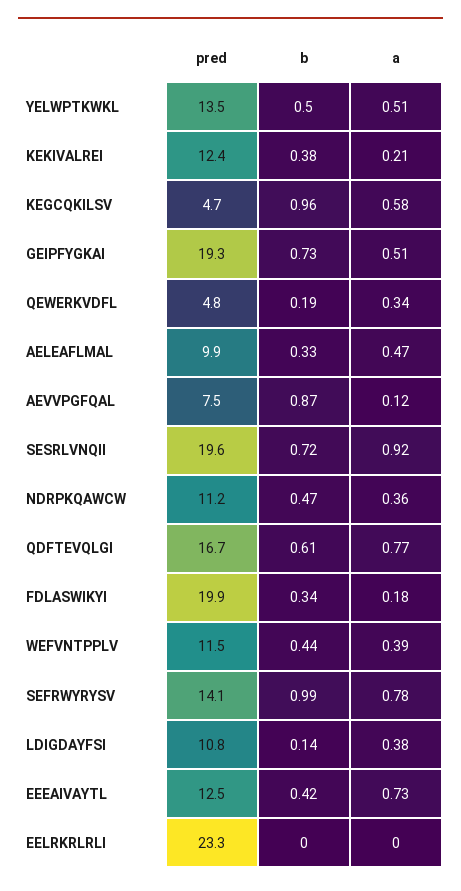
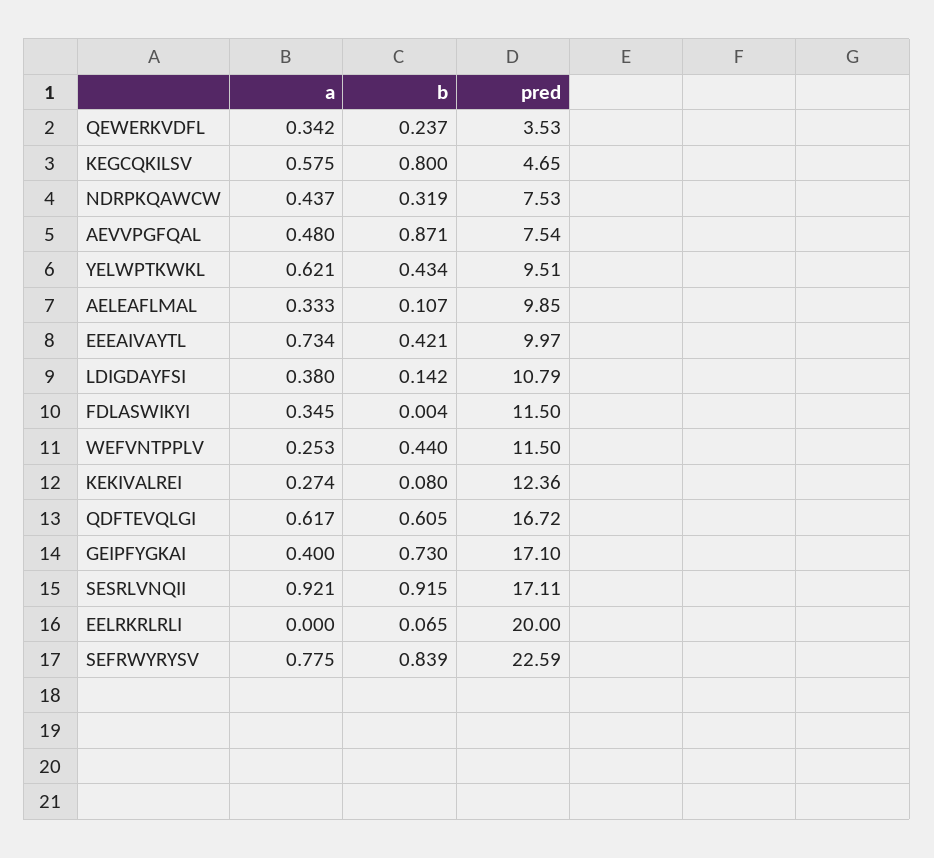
pred, YELWPTKWKL: 13.5 -> 9.51
b, YELWPTKWKL: 0.5 -> 0.434
a, YELWPTKWKL: 0.51 -> 0.621
b, KEKIVALREI: 0.38 -> 0.08
a, KEKIVALREI: 0.21 -> 0.274
b, KEGCQKILSV: 0.96 -> 0.8
pred, GEIPFYGKAI: 19.3 -> 17.1
a, GEIPFYGKAI: 0.51 -> 0.4
pred, QEWERKVDFL: 4.8 -> 3.53
b, QEWERKVDFL: 0.19 -> 0.237
b, AELEAFLMAL: 0.33 -> 0.107
a, AELEAFLMAL: 0.47 -> 0.333
a, AEVVPGFQAL: 0.12 -> 0.48
pred, SESRLVNQII: 19.6 -> 17.11
b, SESRLVNQII: 0.72 -> 0.915
pred, NDRPKQAWCW: 11.2 -> 7.53
b, NDRPKQAWCW: 0.47 -> 0.319
a, NDRPKQAWCW: 0.36 -> 0.437
a, QDFTEVQLGI: 0.77 -> 0.617
pred, FDLASWIKYI: 19.9 -> 11.5
b, FDLASWIKYI: 0.34 -> 0.004
a, FDLASWIKYI: 0.18 -> 0.345
a, WEFVNTPPLV: 0.39 -> 0.253
pred, SEFRWYRYSV: 14.1 -> 22.59
b, SEFRWYRYSV: 0.99 -> 0.839
pred, EEEAIVAYTL: 12.5 -> 9.97
pred, EELRKRLRLI: 23.3 -> 20
b, EELRKRLRLI: 0 -> 0.065

